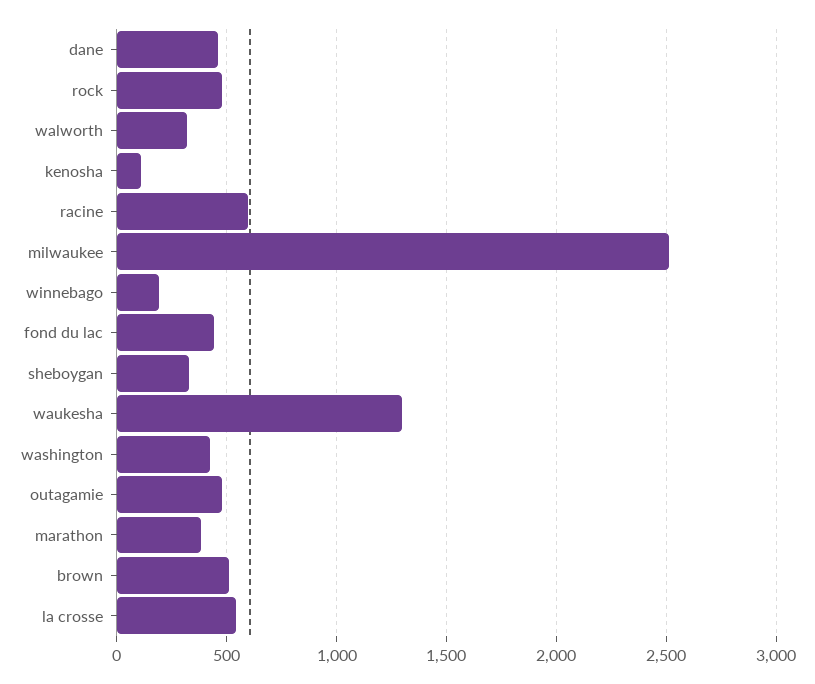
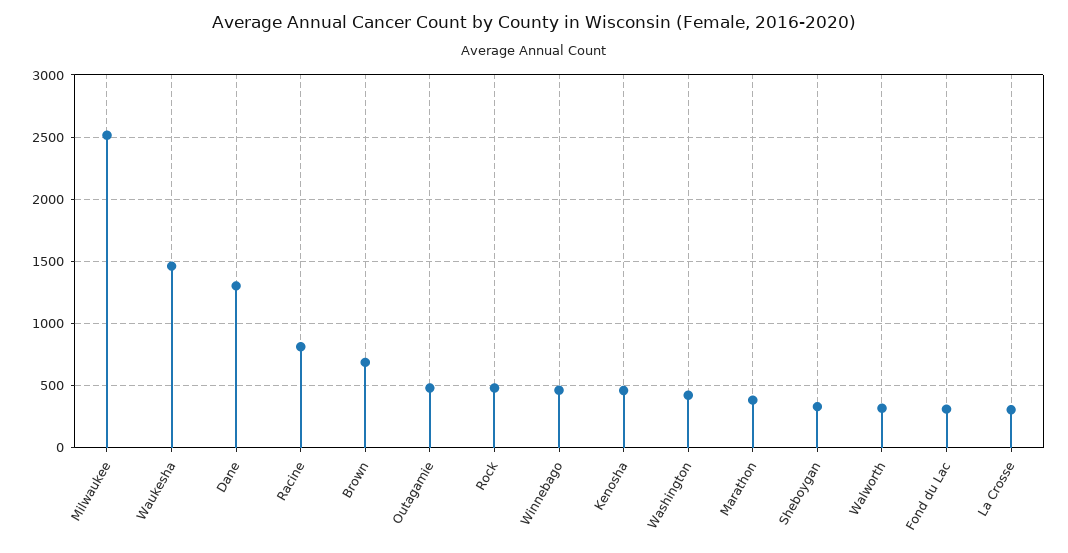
dane: 450 -> 1300
kenosha: 100 -> 450
racine: 600 -> 800
winnebago: 200 -> 450
fond du lac: 450 -> 300
waukesha: 1300 -> 1450
brown: 500 -> 700
la crosse: 550 -> 300

